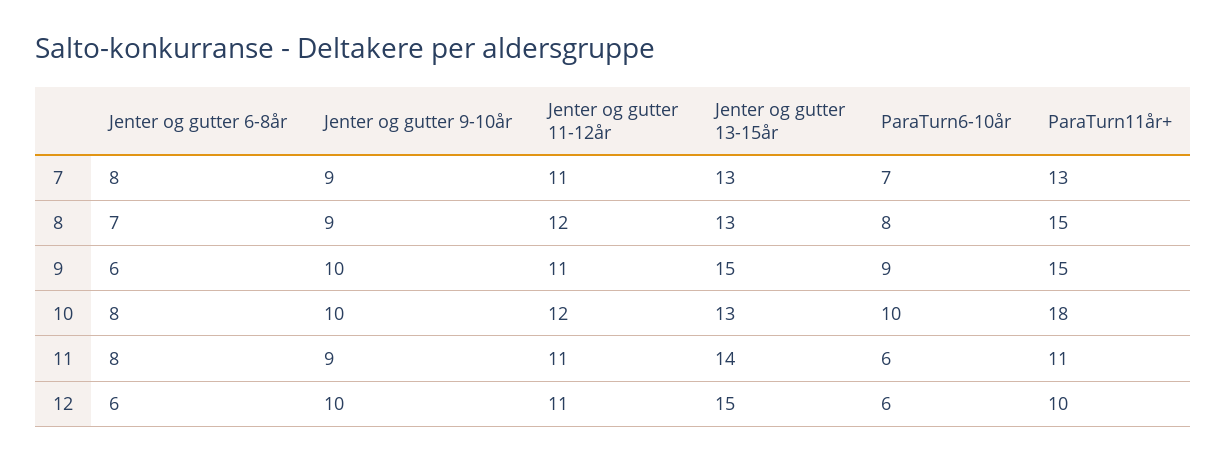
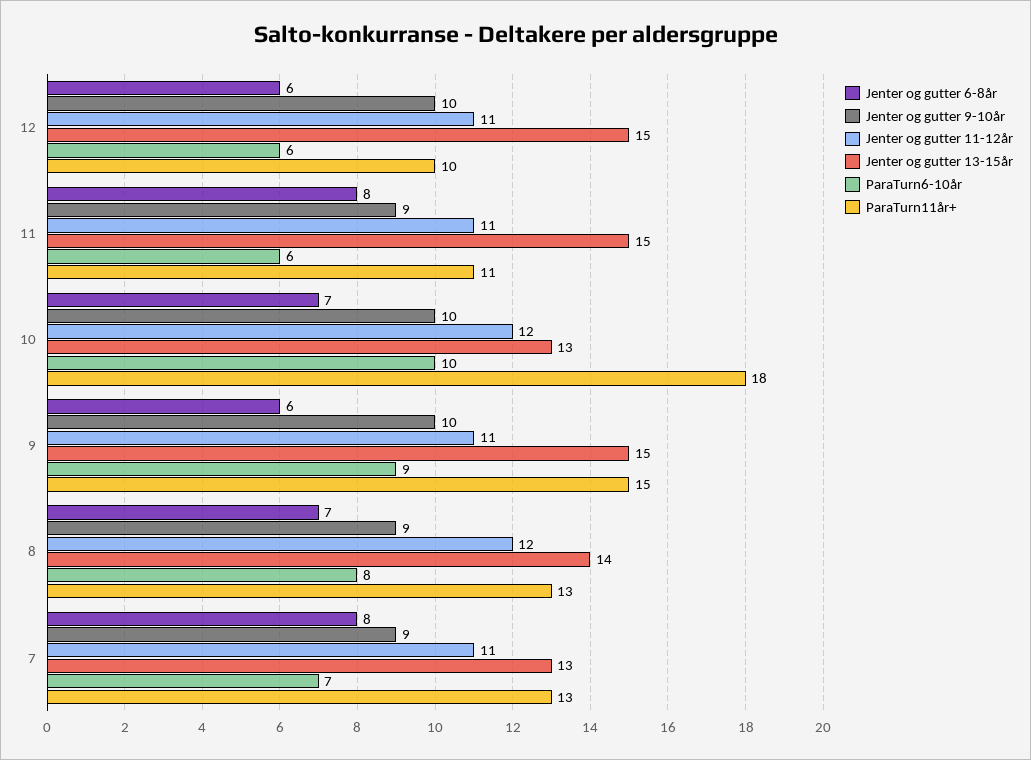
Jenter og gutter 13-15år, 8: 13 -> 14
ParaTurn11år+, 8: 15 -> 13
Jenter og gutter 6-8år, 10: 8 -> 7
Jenter og gutter 13-15år, 11: 14 -> 15

